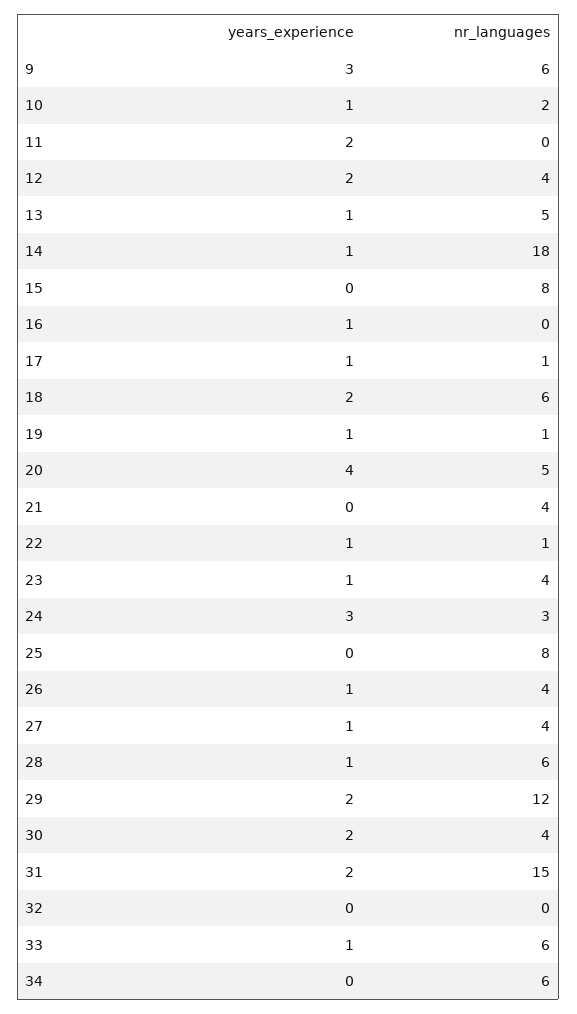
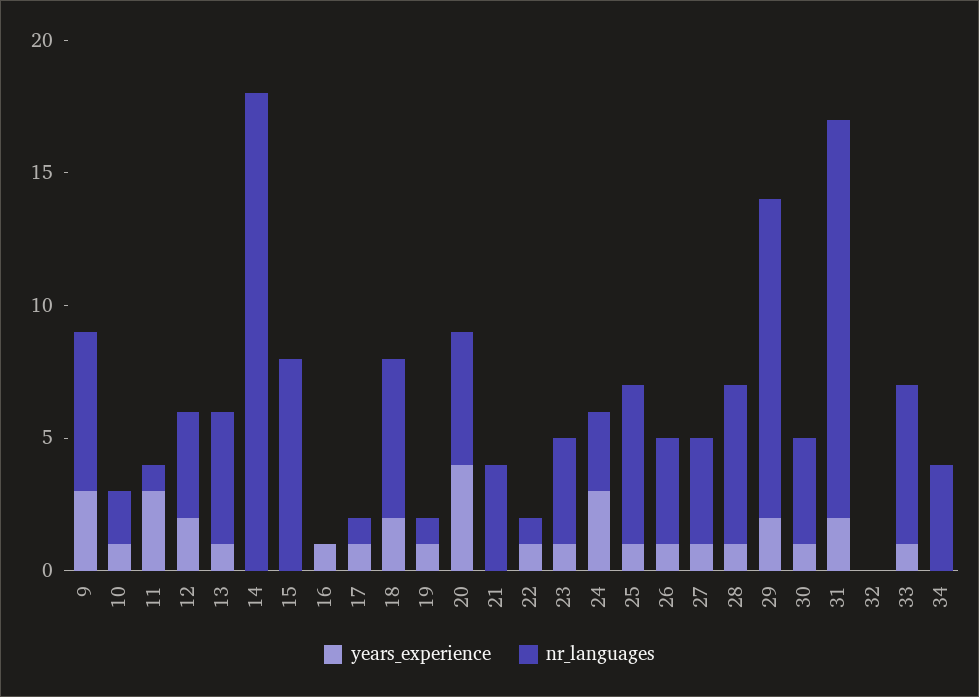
years_experience, 11: 2 -> 3
nr_languages, 11: 0 -> 1
years_experience, 14: 1 -> 0
years_experience, 25: 0 -> 1
nr_languages, 25: 8 -> 6
years_experience, 30: 2 -> 1
nr_languages, 34: 6 -> 4

